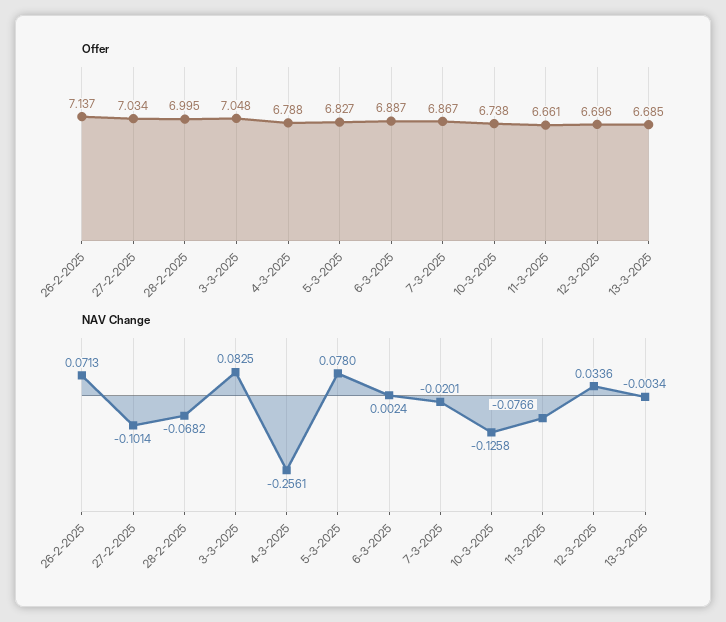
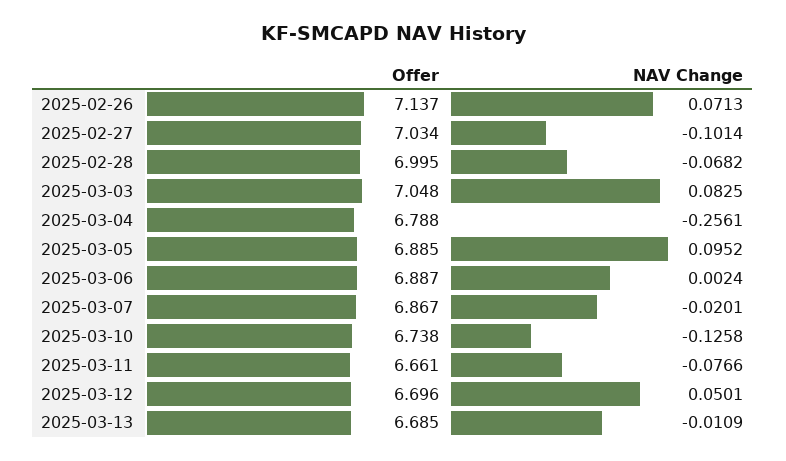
Offer, 5-3-2025: 6.827 -> 6.885
NAV Change, 5-3-2025: 0.078 -> 0.0952
NAV Change, 12-3-2025: 0.0336 -> 0.0501
NAV Change, 13-3-2025: -0.0034 -> -0.0109

